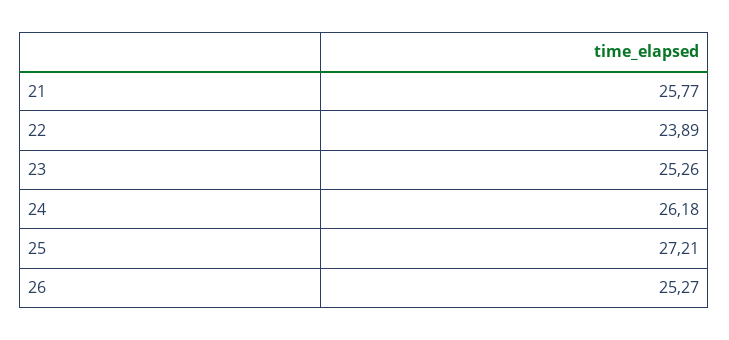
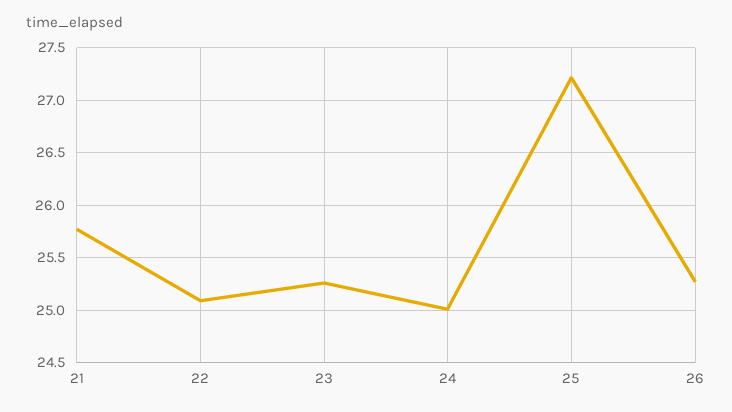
22: 23.89 -> 25.1
24: 26.18 -> 25

